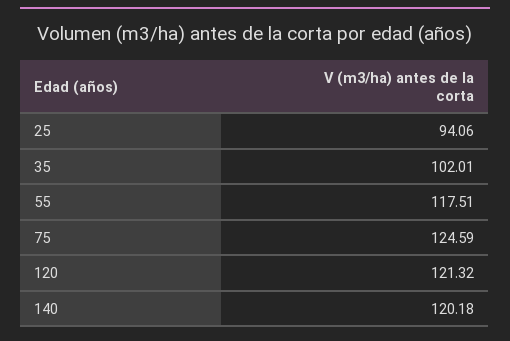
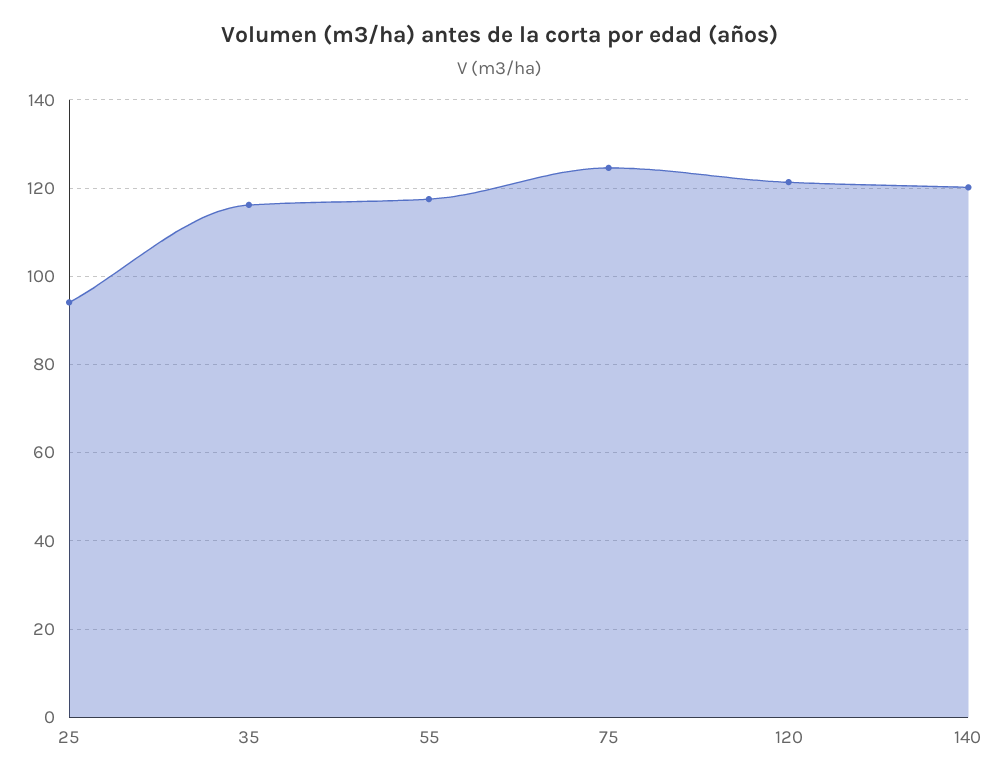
35: 102.01 -> 116

